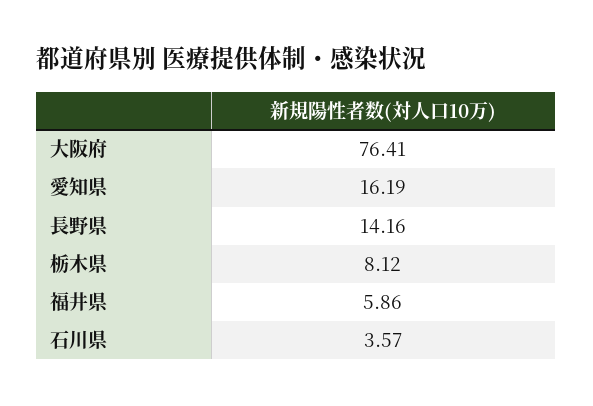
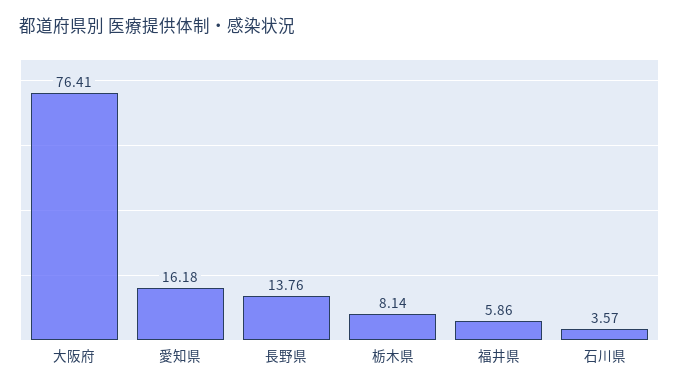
愛知県: 16.19 -> 16.18
長野県: 14.16 -> 13.76
栃木県: 8.12 -> 8.14

